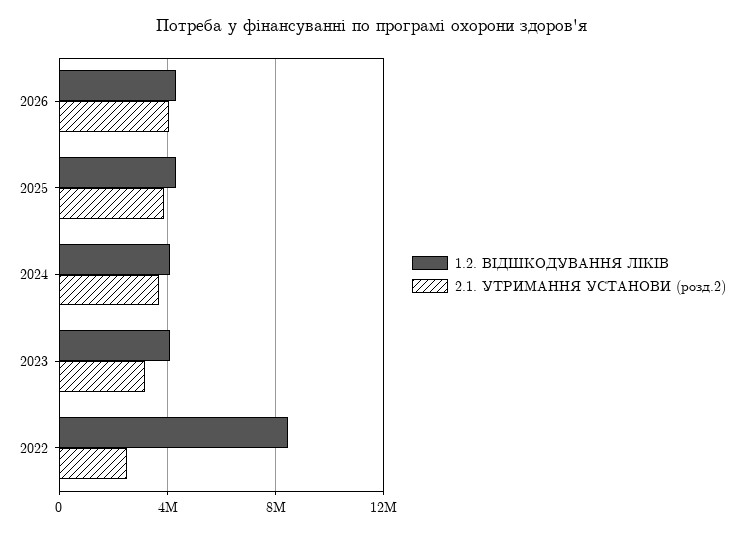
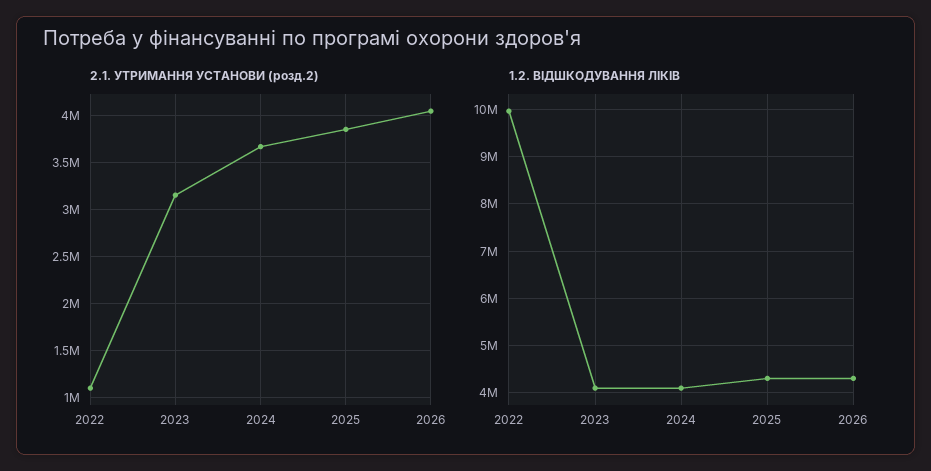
1.2. ВІДШКОДУВАННЯ ЛІКІВ, 2022: 8500000 -> 10000000
2.1. УТРИМАННЯ УСТАНОВИ (розд.2), 2022: 2500000 -> 1100000

